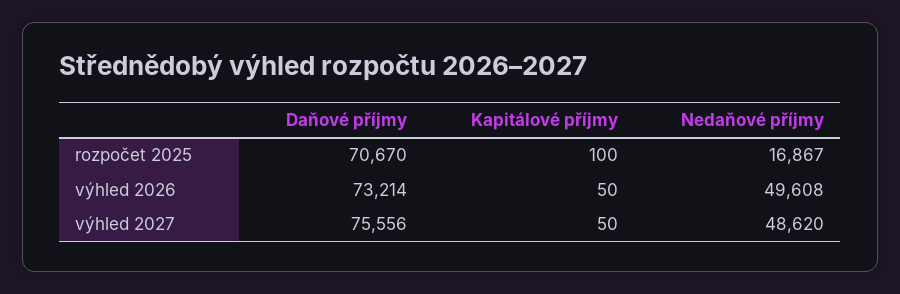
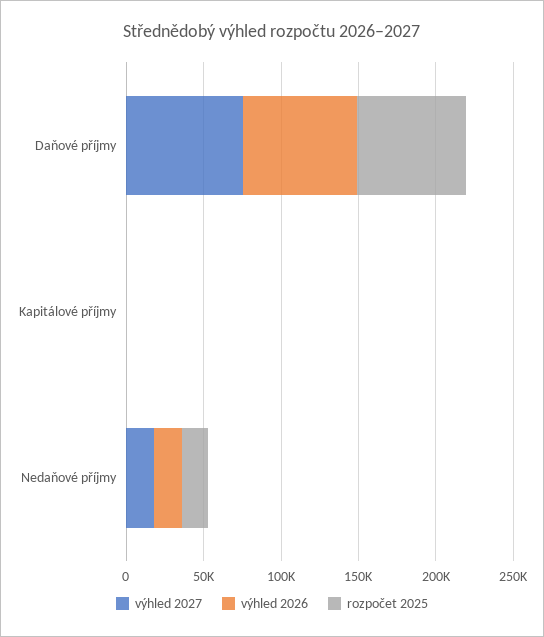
výhled 2026, Nedaňové příjmy: 49608 -> 20000
výhled 2027, Nedaňové příjmy: 48620 -> 20000

